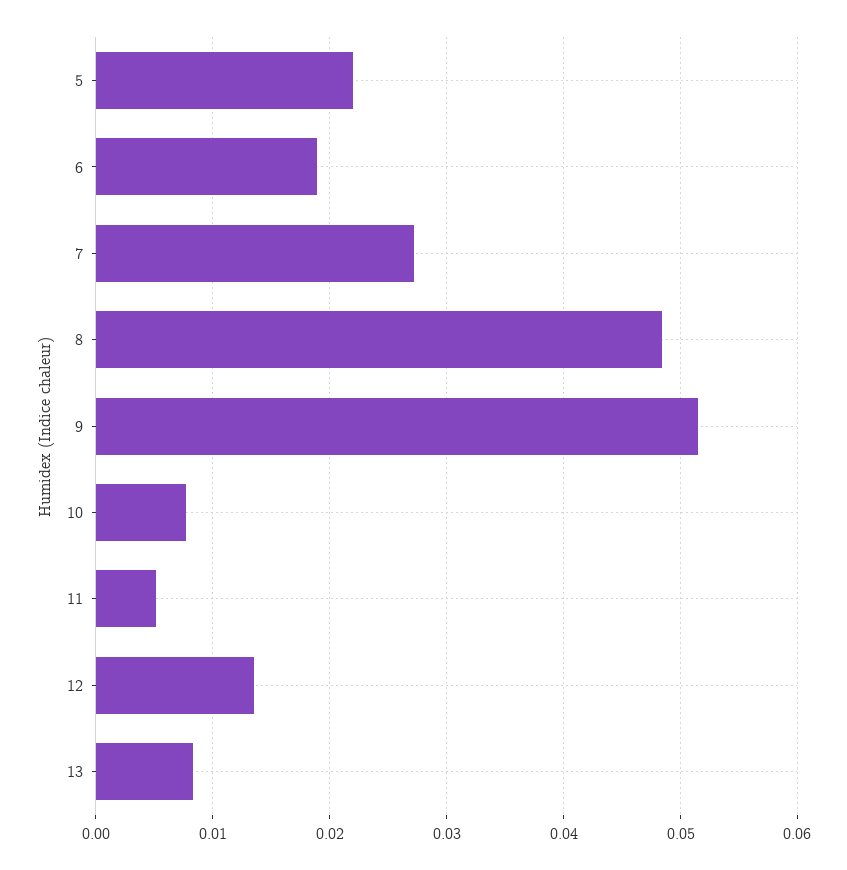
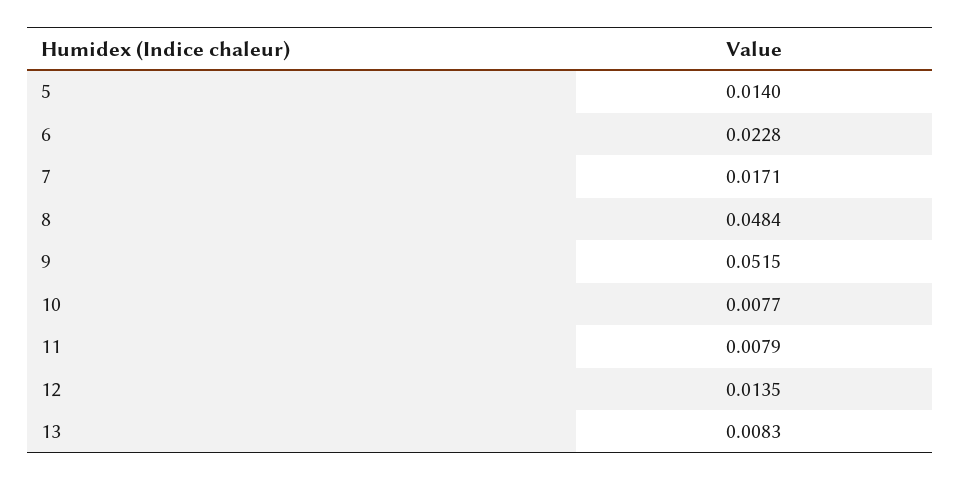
5: 0.022 -> 0.014
6: 0.019 -> 0.0228
7: 0.027 -> 0.0171
11: 0.005 -> 0.0079

